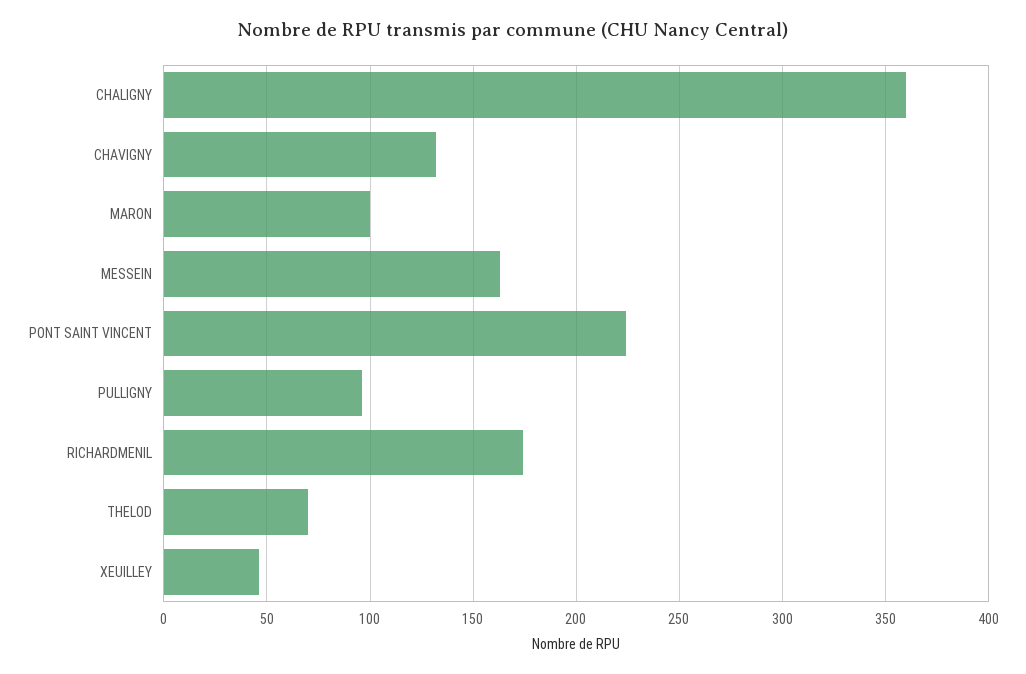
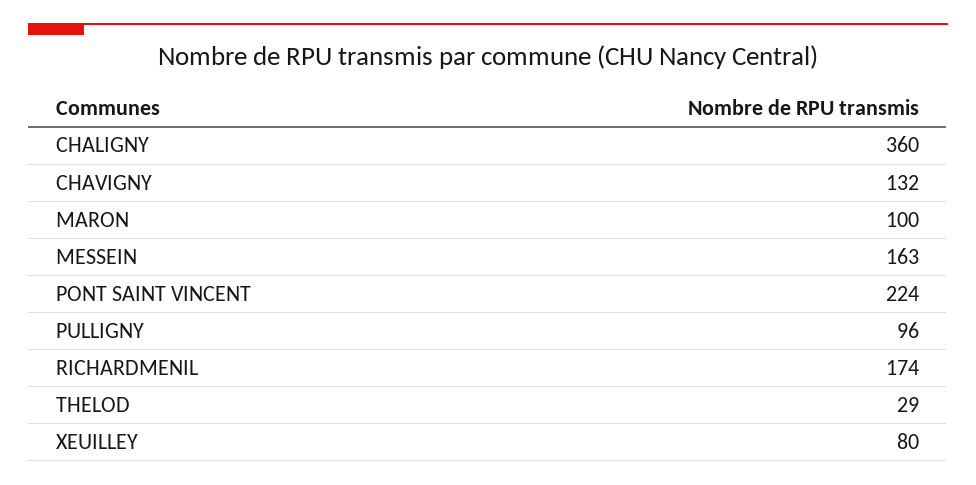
THELOD: 70 -> 29
XEUILLEY: 45 -> 80

